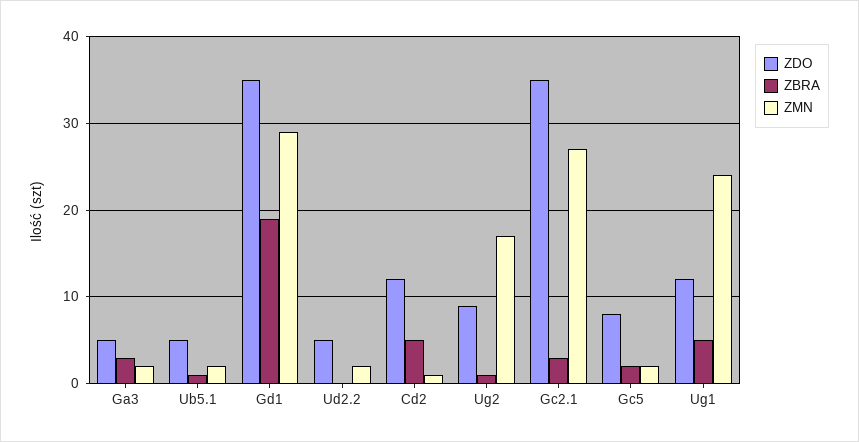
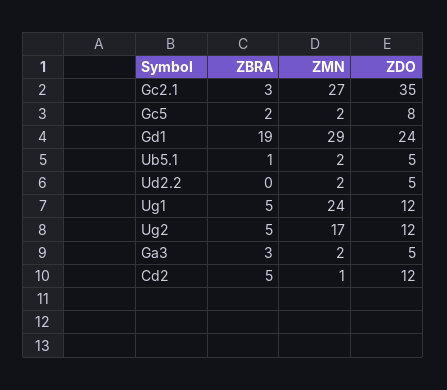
ZDO, Gd1: 35 -> 24
ZDO, Ug2: 9 -> 12
ZBRA, Ug2: 1 -> 5

